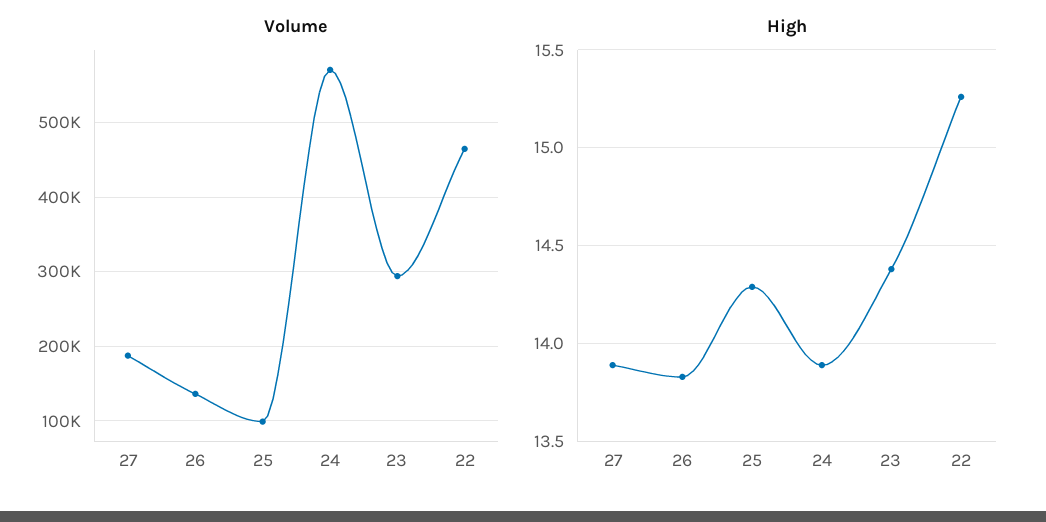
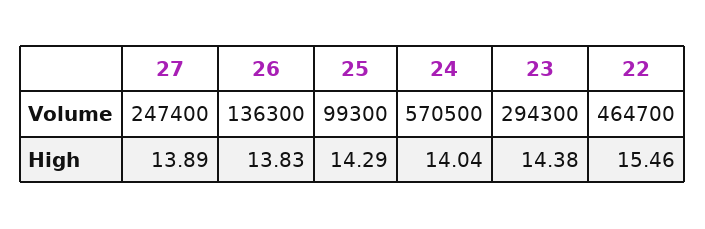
Volume, 27: 190000 -> 247400
High, 24: 13.9 -> 14.04
High, 22: 15.25 -> 15.46

